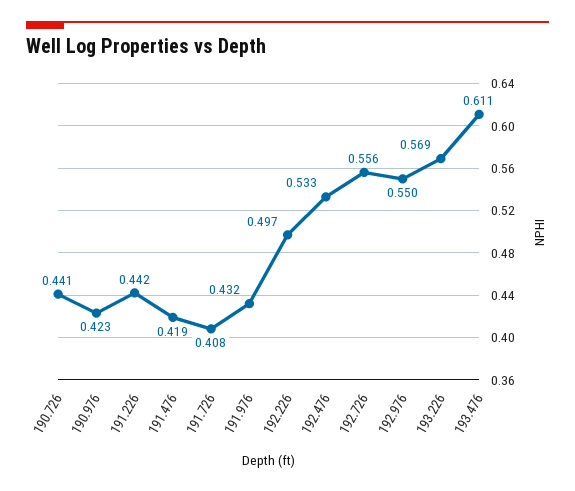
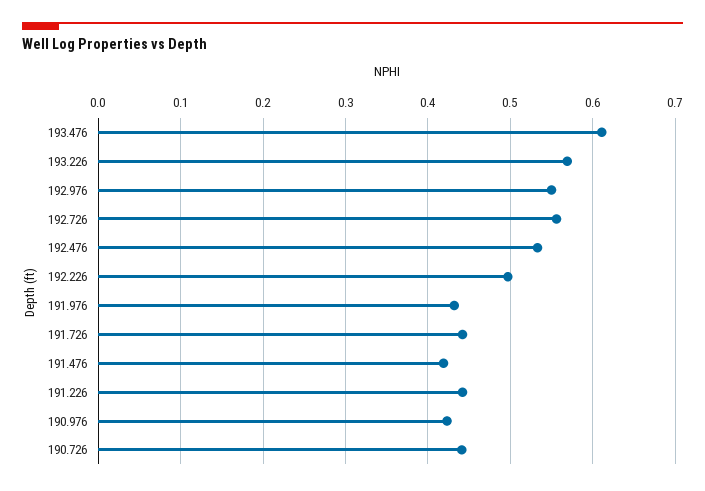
191.726: 0.408 -> 0.44

